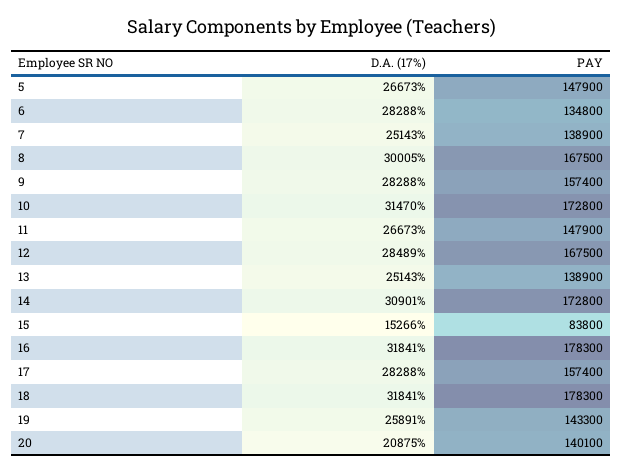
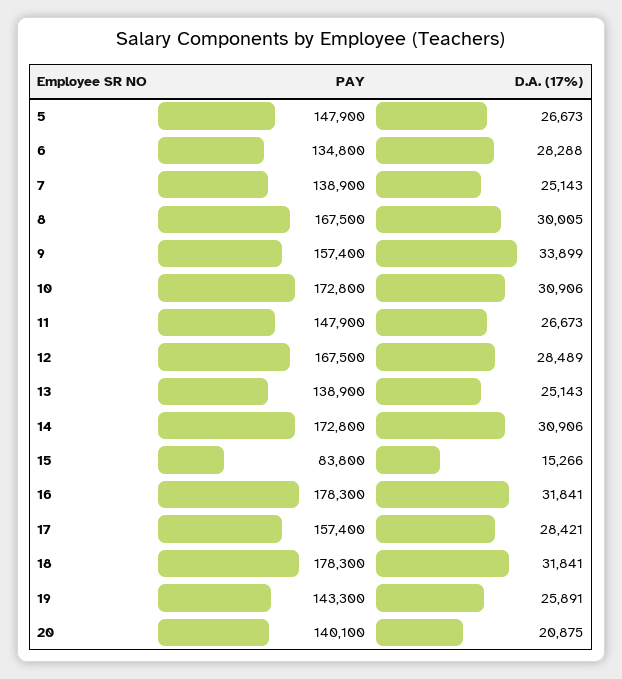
D.A. (17%), 9: 28288 -> 33899
D.A. (17%), 10: 31470 -> 30906
D.A. (17%), 14: 30901 -> 30906
D.A. (17%), 17: 28288 -> 28421

